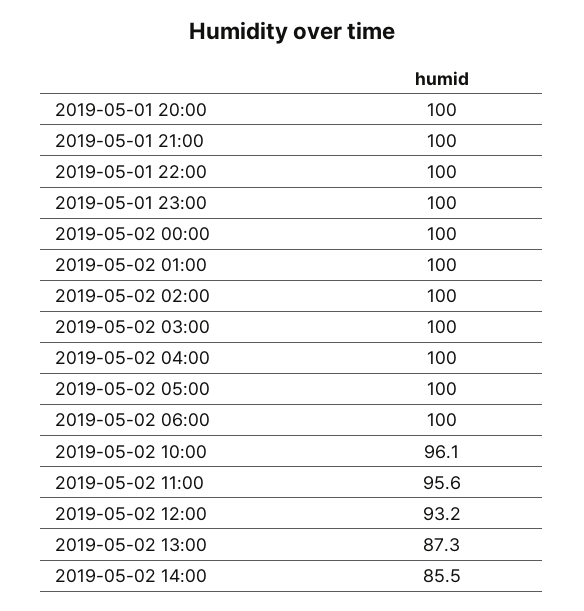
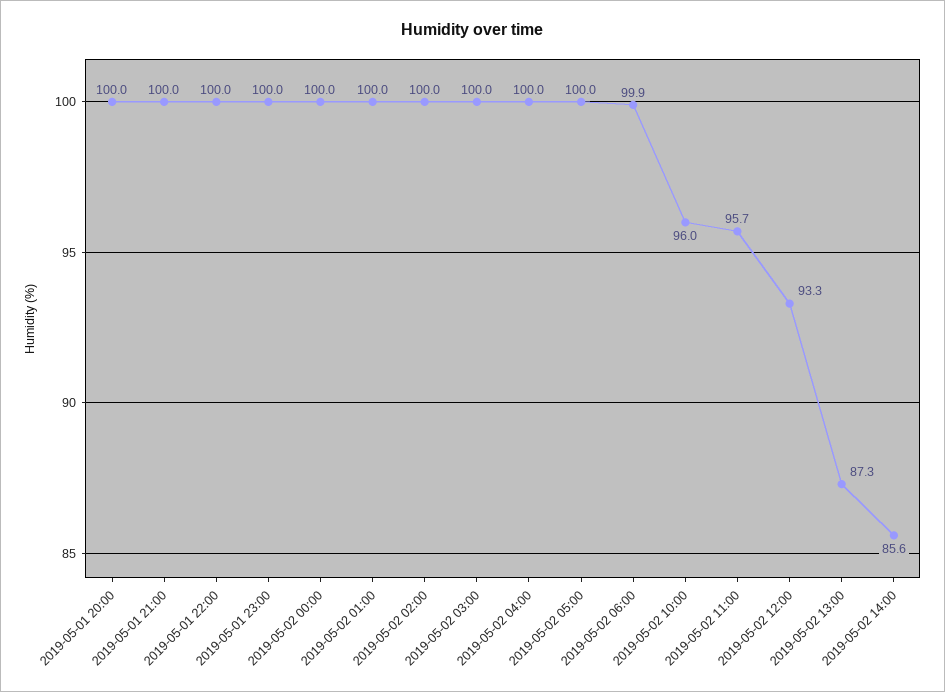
2019-05-02 06:00: 100 -> 99.9
2019-05-02 10:00: 96.1 -> 96
2019-05-02 11:00: 95.6 -> 95.7
2019-05-02 12:00: 93.2 -> 93.3
2019-05-02 14:00: 85.5 -> 85.6

